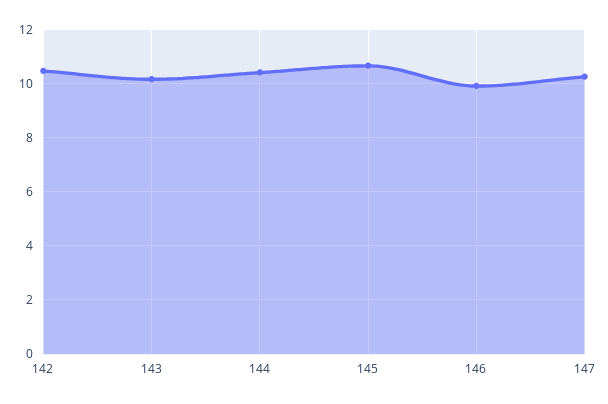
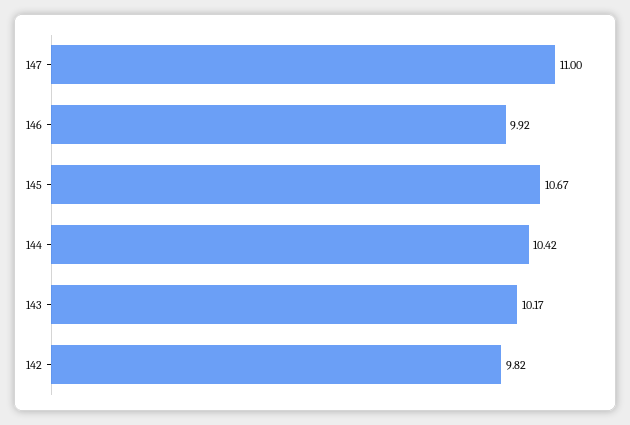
142: 10.5 -> 9.82
147: 10.25 -> 11

